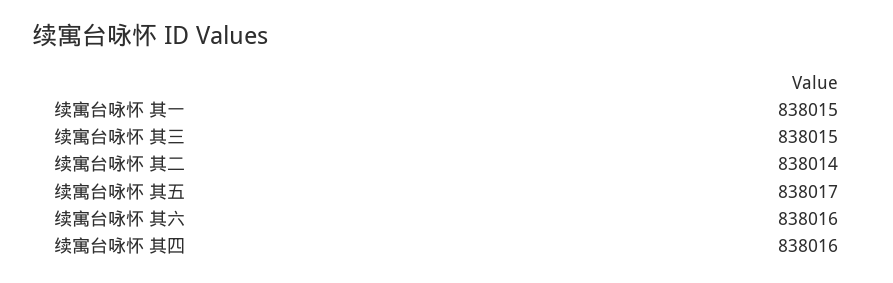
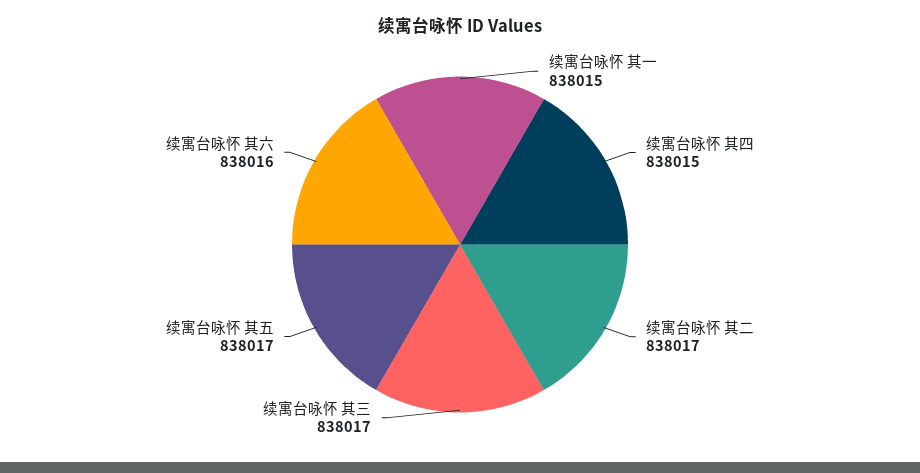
续寓台咏怀 其三: 838015 -> 838017
续寓台咏怀 其二: 838014 -> 838017
续寓台咏怀 其四: 838016 -> 838015

